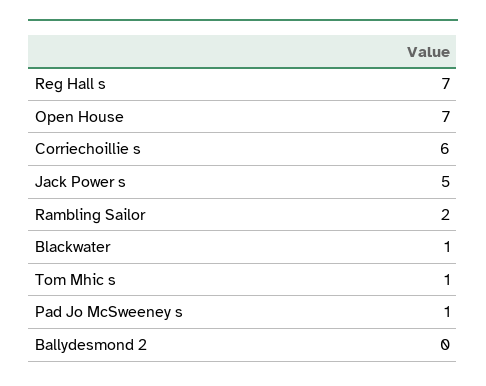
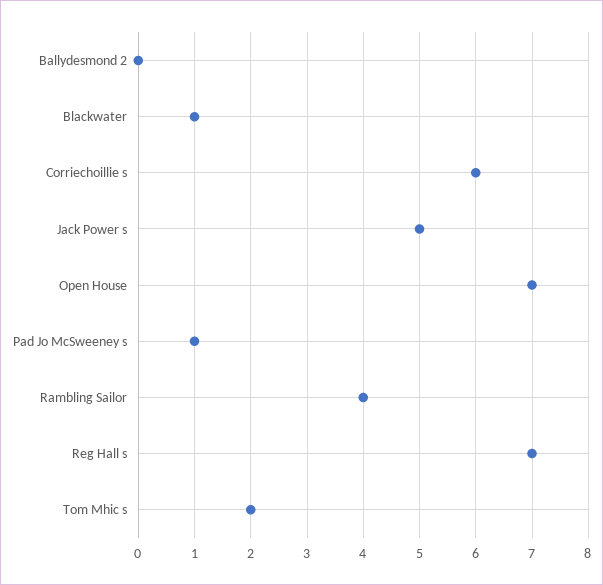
Rambling Sailor: 2 -> 4
Tom Mhic s: 1 -> 2

